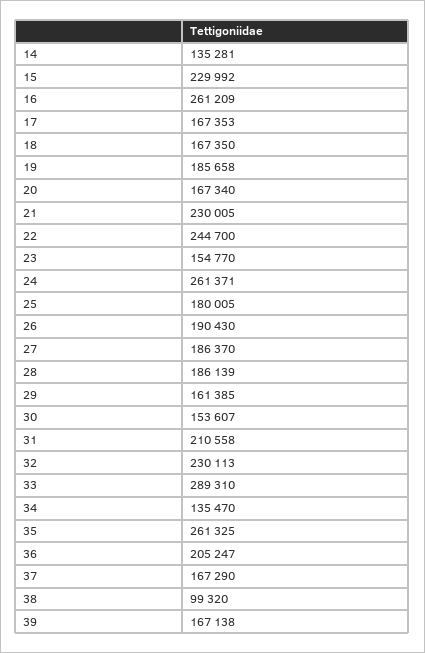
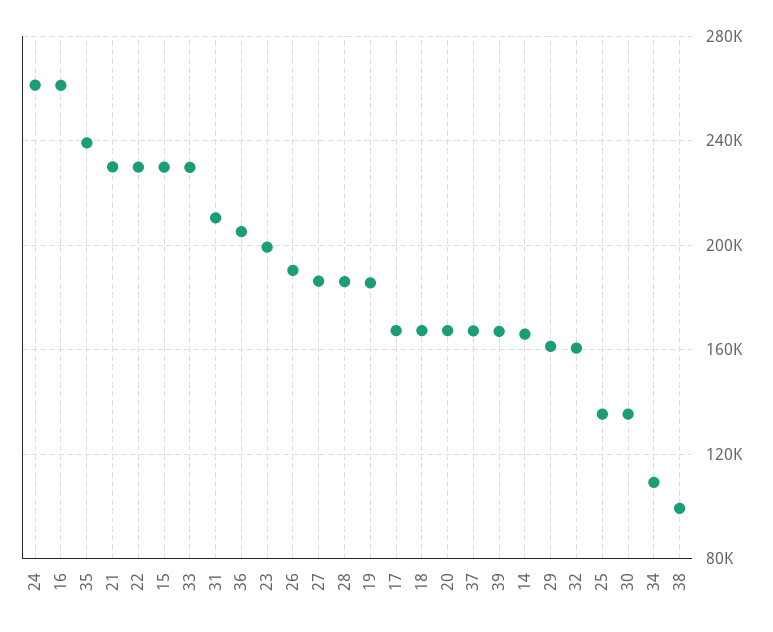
14: 135281 -> 165000
22: 244700 -> 230000
23: 154770 -> 200000
25: 180005 -> 135000
30: 153607 -> 135000
32: 230113 -> 160000
33: 289310 -> 230000
34: 135470 -> 110000
35: 261325 -> 240000

